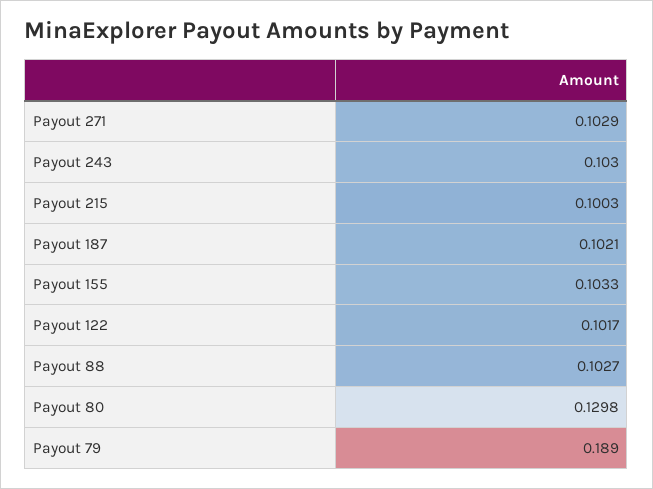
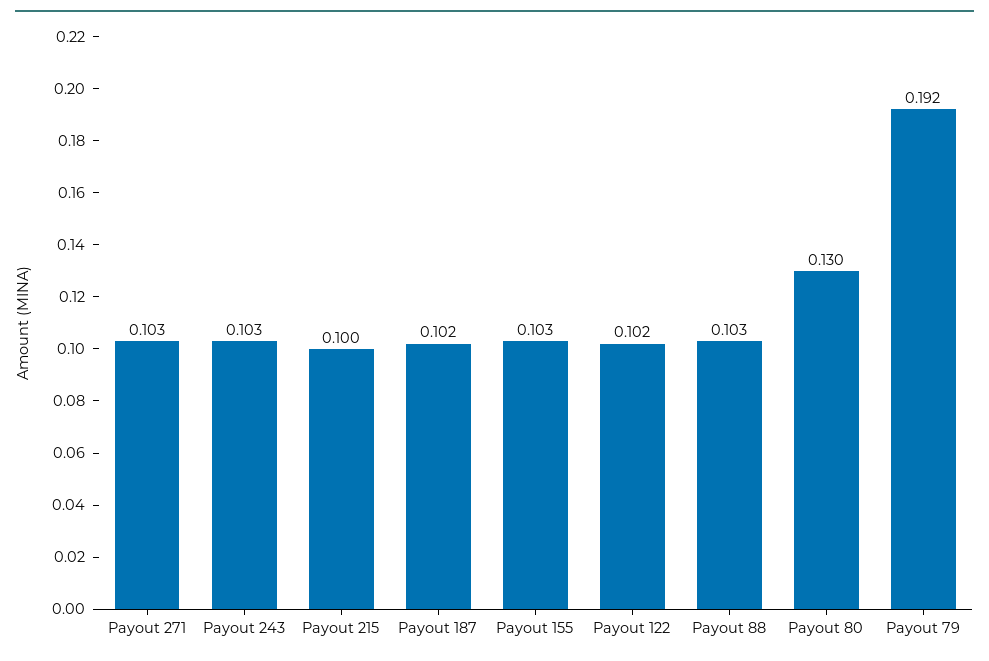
Payout 79: 0.189 -> 0.192

